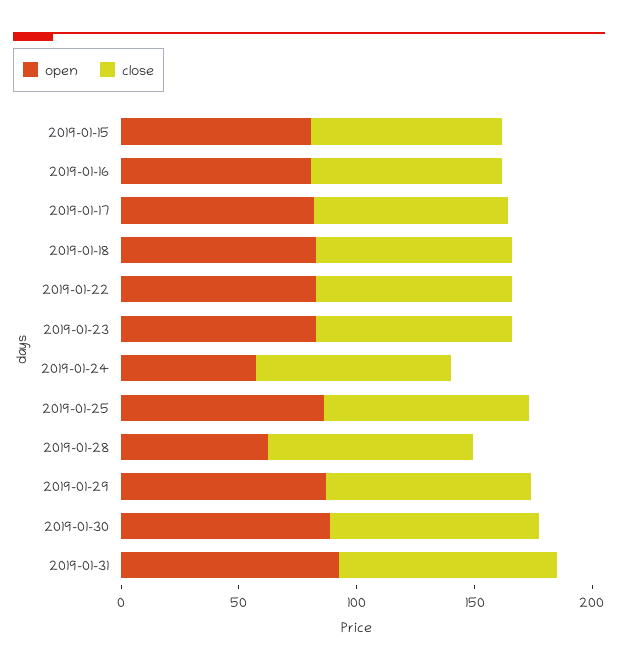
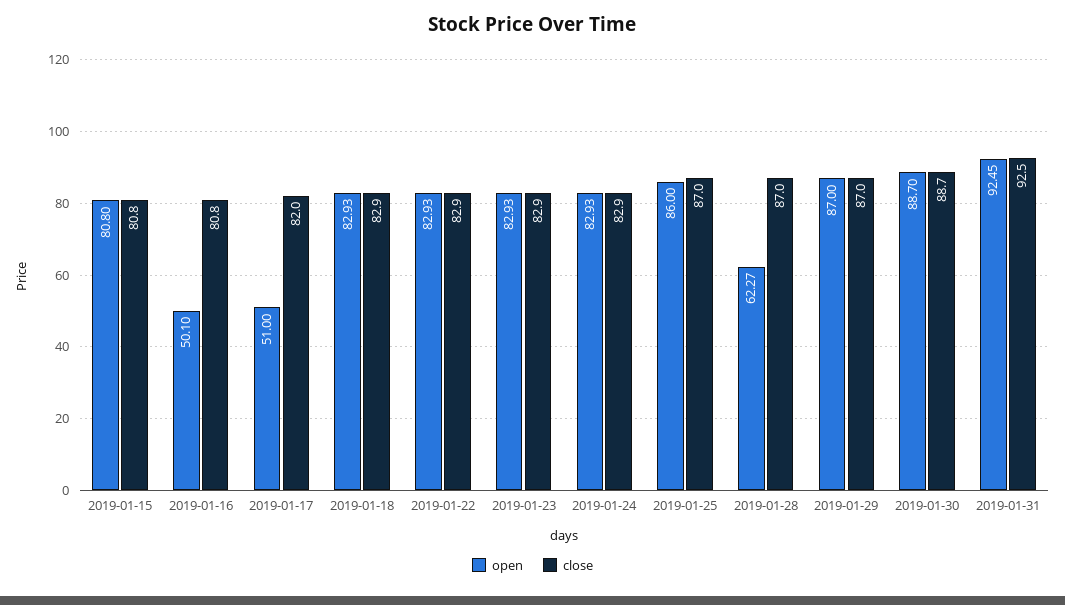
open, 2019-01-16: 80 -> 50.1
open, 2019-01-17: 80 -> 51
open, 2019-01-24: 60 -> 82.93

